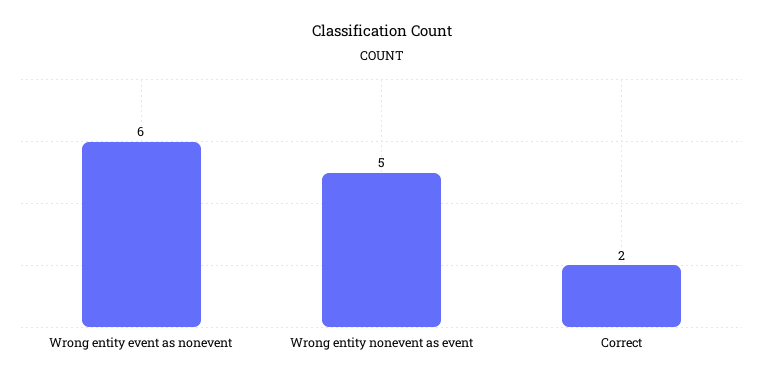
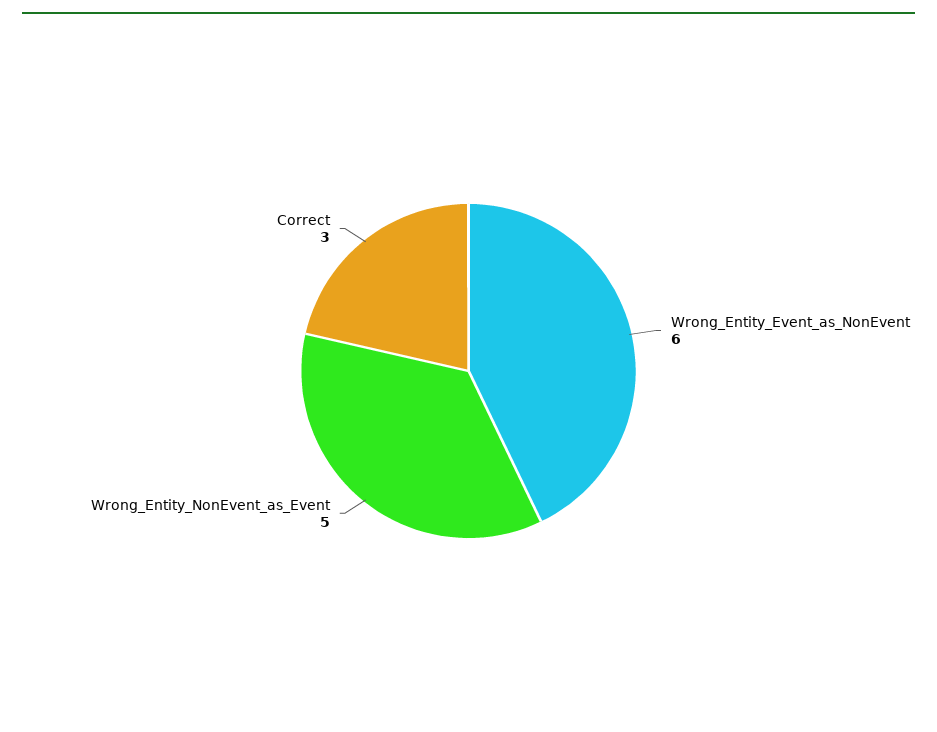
Correct: 2 -> 3

